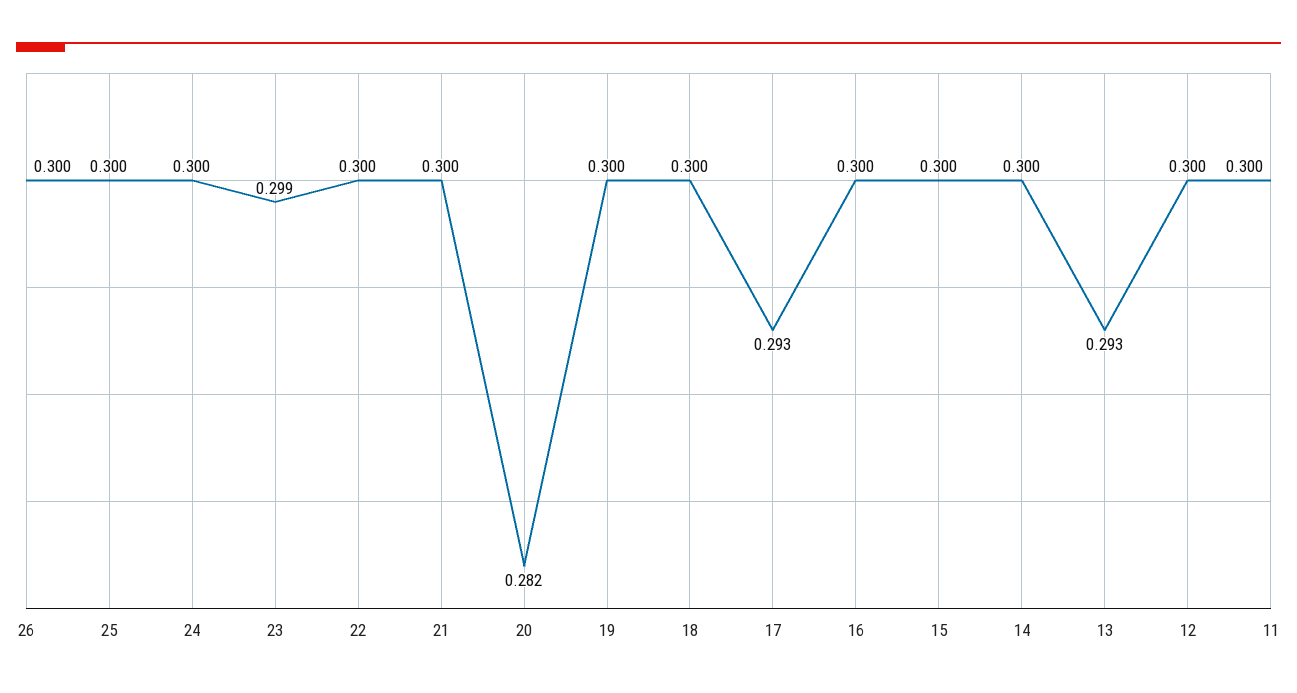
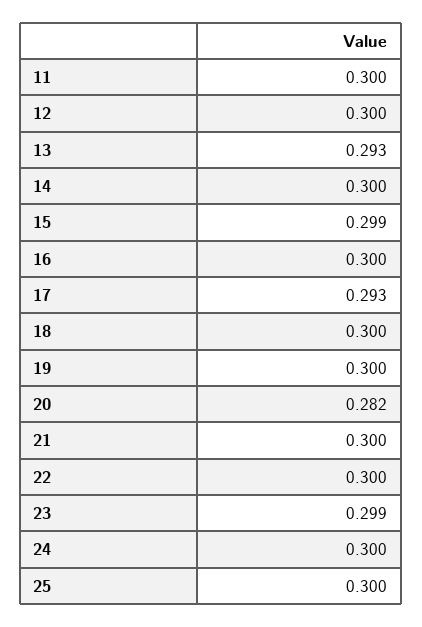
26: 0.3 -> none
15: 0.3 -> 0.299

